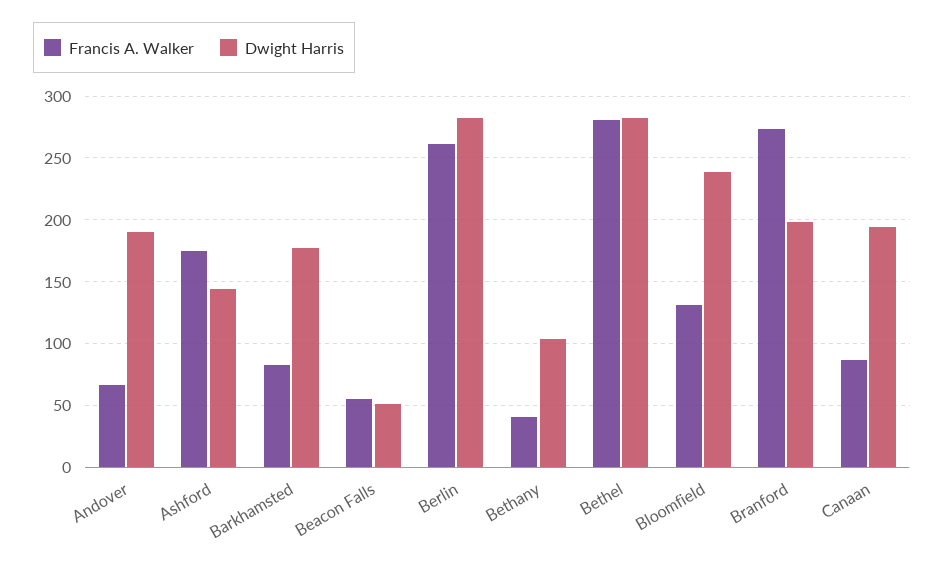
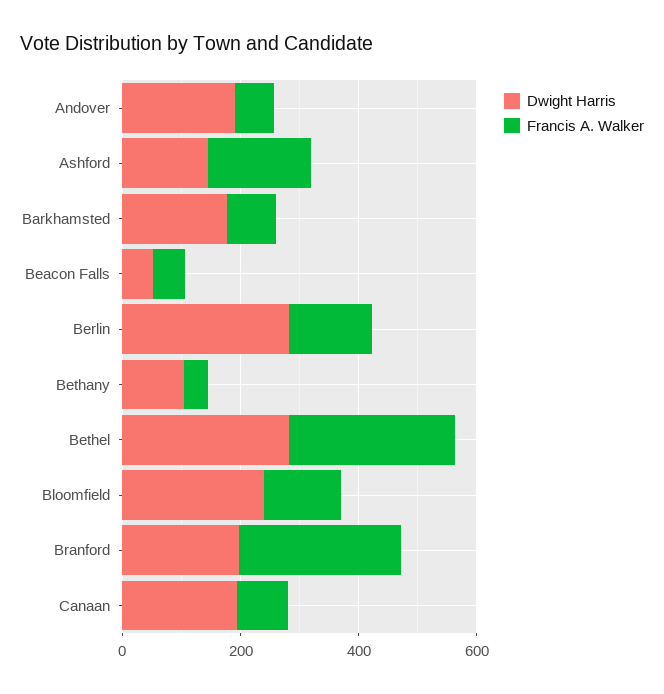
Francis A. Walker, Berlin: 260 -> 150

